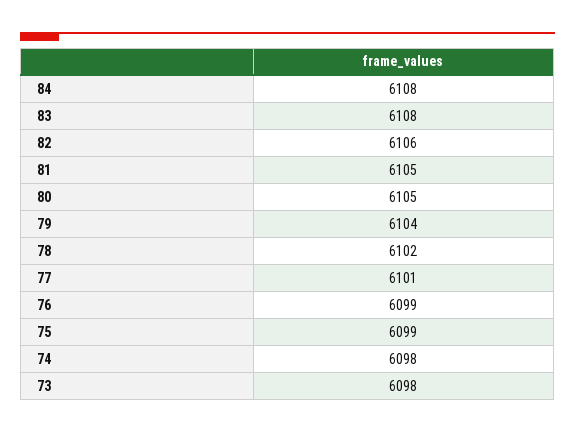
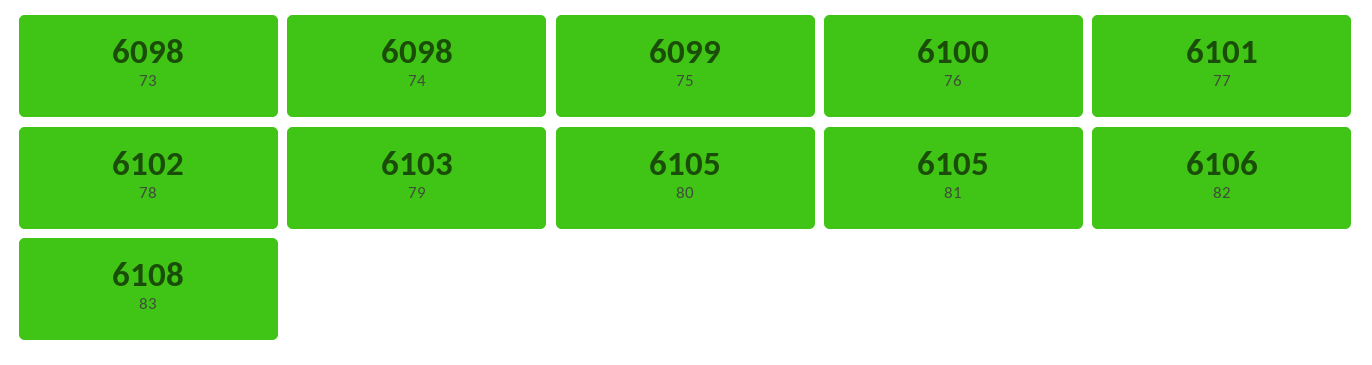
84: 6108 -> none
79: 6104 -> 6103
76: 6099 -> 6100

